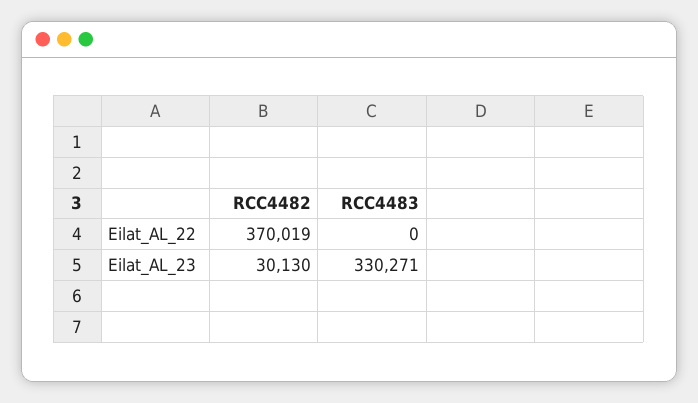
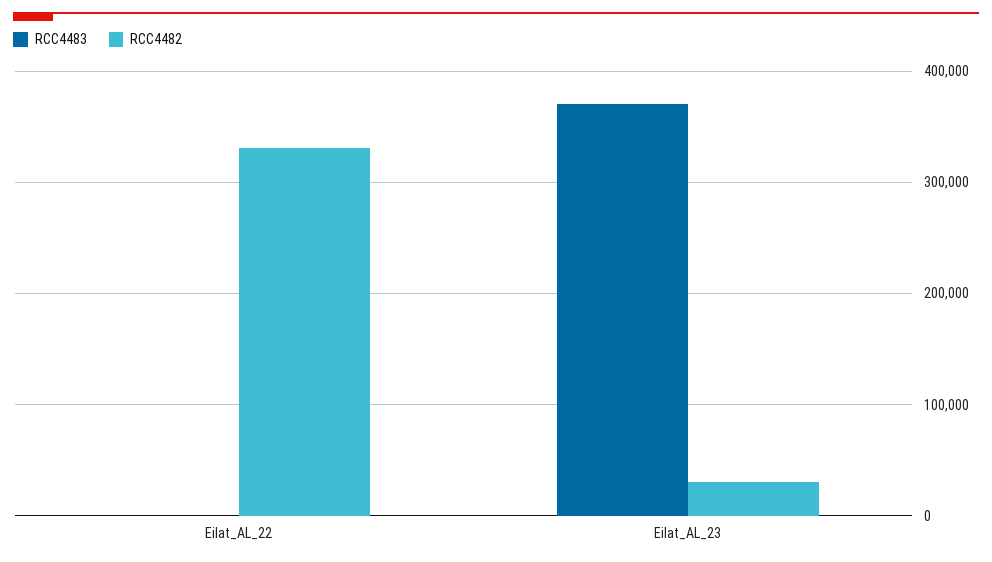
RCC4482, Eilat_AL_22: 370019 -> 330000
RCC4483, Eilat_AL_23: 330271 -> 370000

